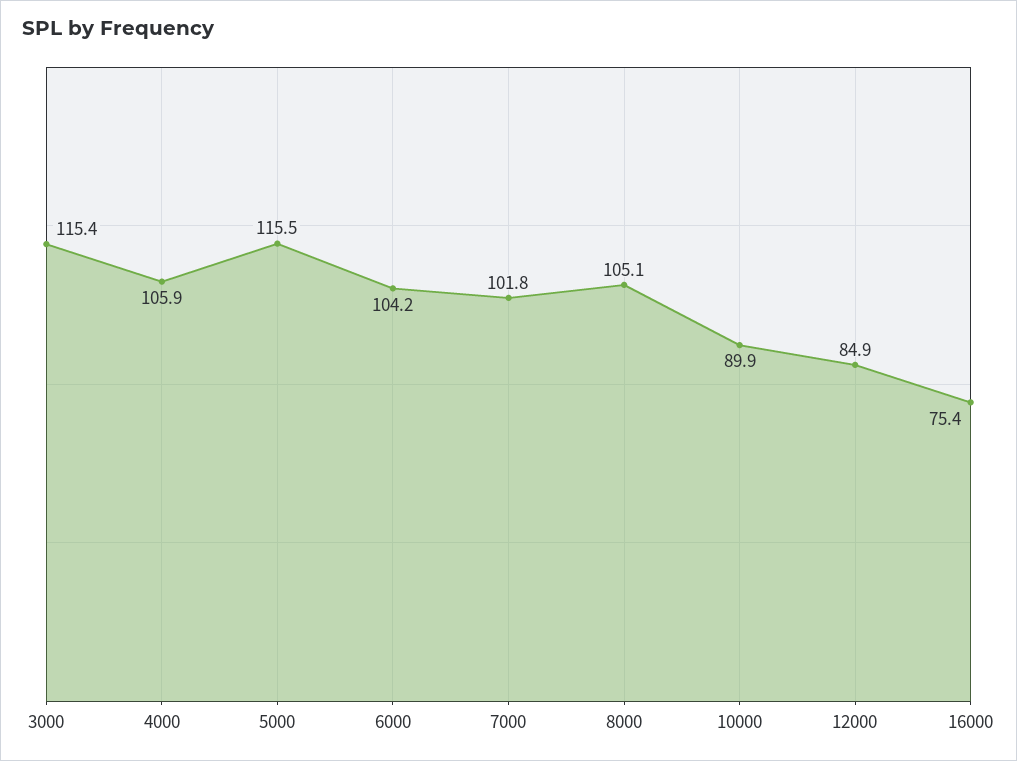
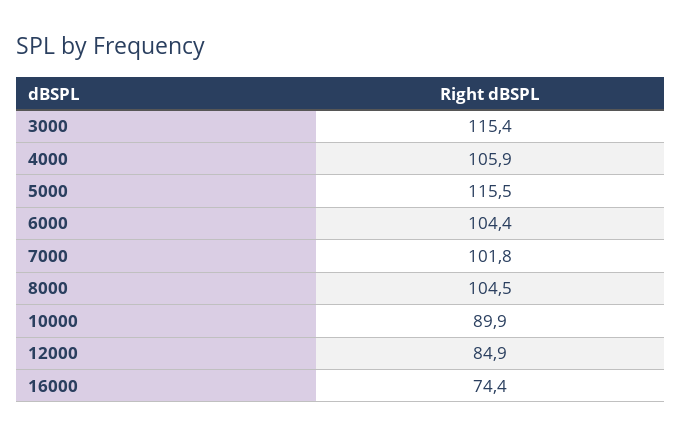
6000: 104.2 -> 104.4
8000: 105.1 -> 104.5
16000: 75.4 -> 74.4

